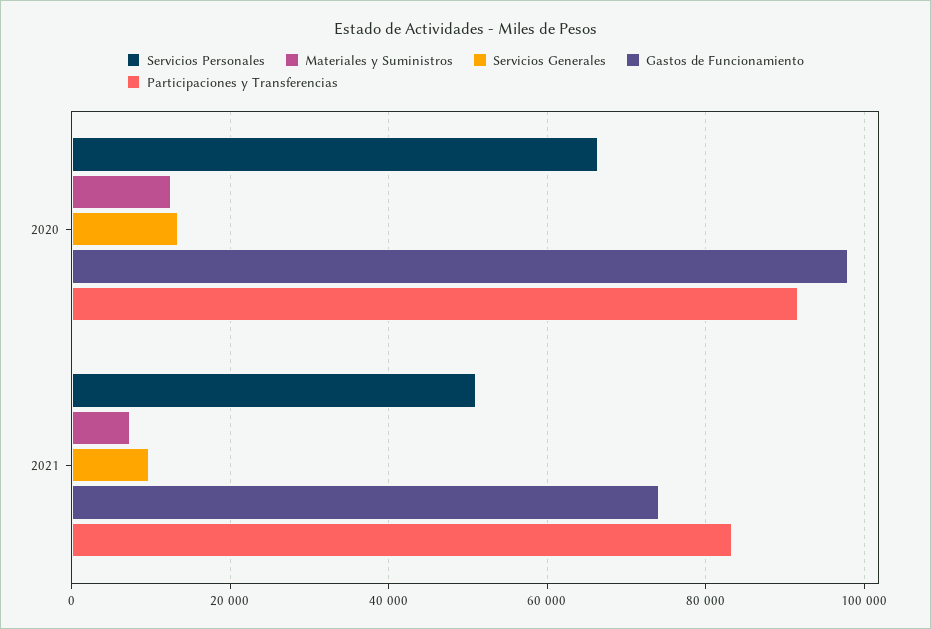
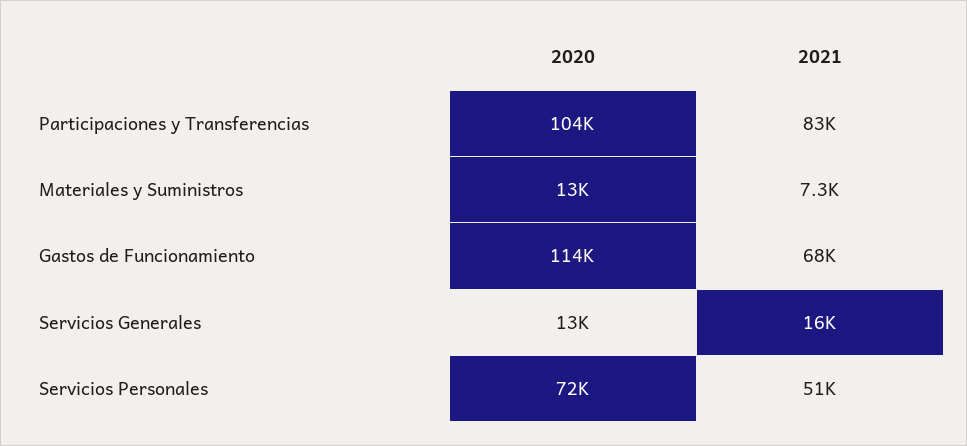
Servicios Personales, 2020: 66000 -> 72000
Gastos de Funcionamiento, 2020: 98000 -> 114000
Participaciones y Transferencias, 2020: 92000 -> 104000
Servicios Generales, 2021: 10000 -> 16000
Gastos de Funcionamiento, 2021: 74000 -> 68000

